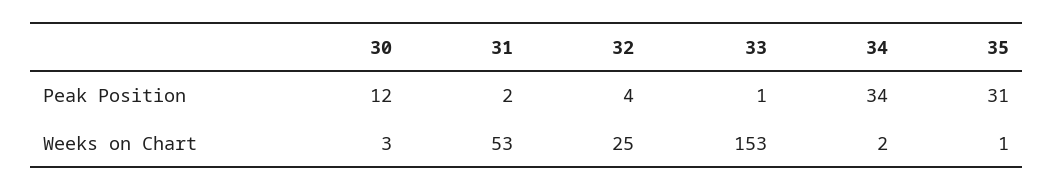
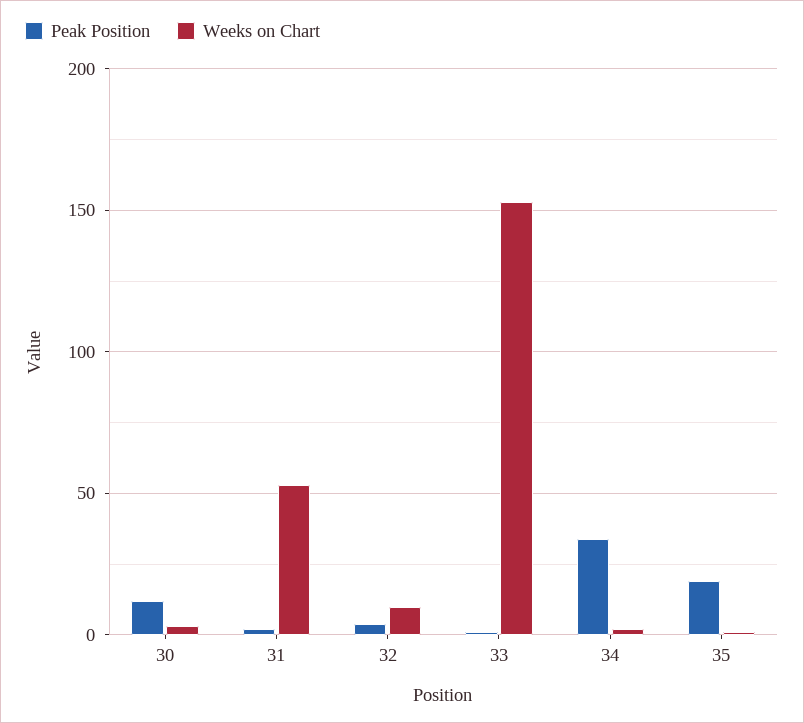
Peak Position, 35: 31 -> 20
Weeks on Chart, 32: 25 -> 10

